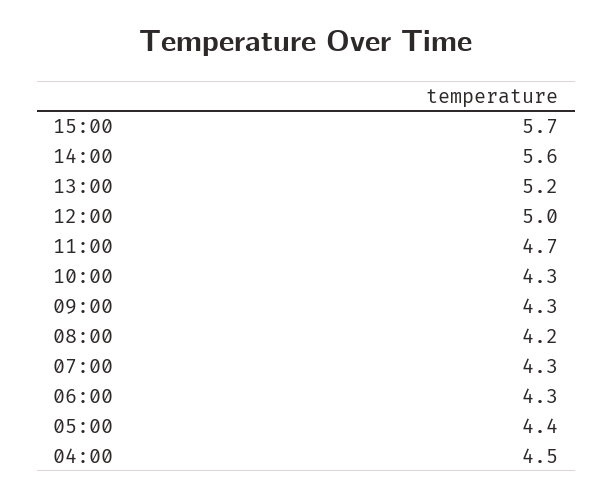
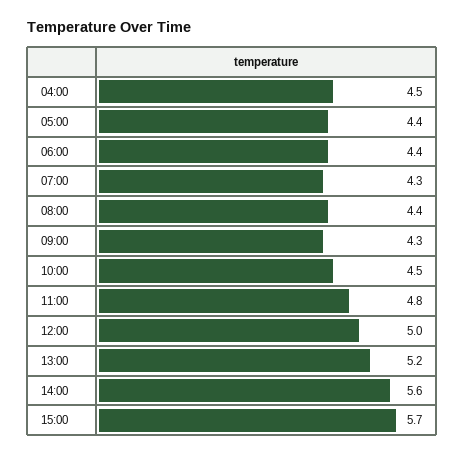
11:00: 4.7 -> 4.8
10:00: 4.3 -> 4.5
08:00: 4.2 -> 4.4
06:00: 4.3 -> 4.4

